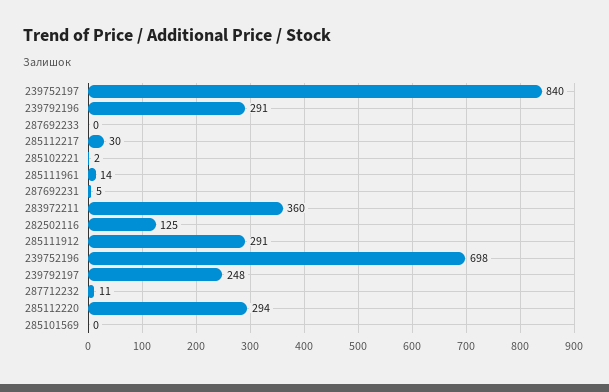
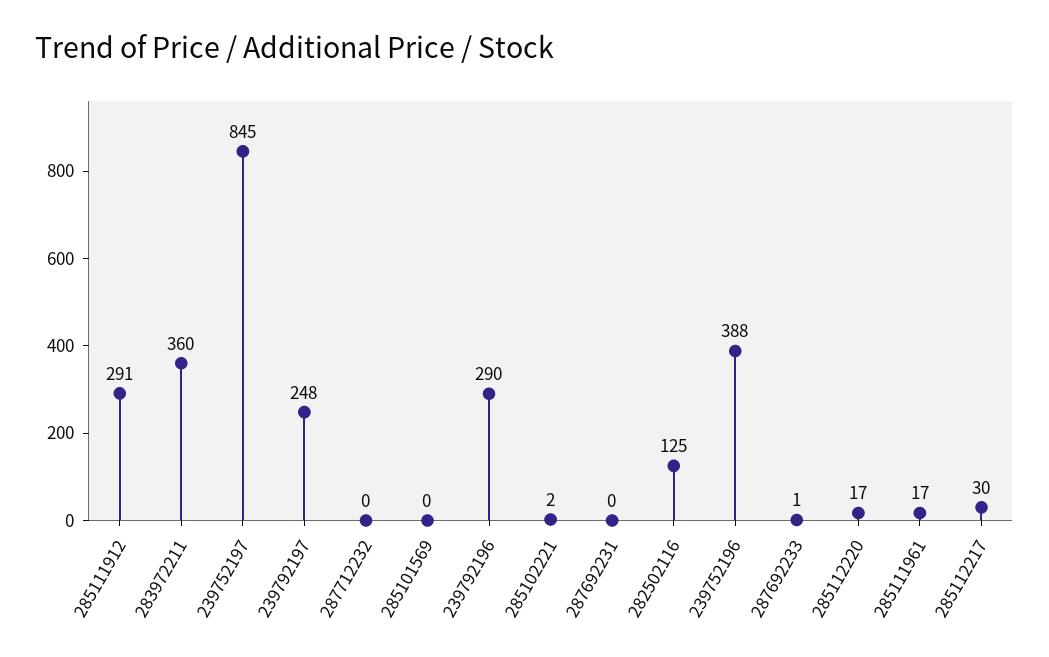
239752197: 840 -> 845
239792196: 291 -> 290
287692233: 0 -> 1
285111961: 14 -> 17
287692231: 5 -> 0
239752196: 698 -> 388
287712232: 11 -> 0
285112220: 294 -> 17

